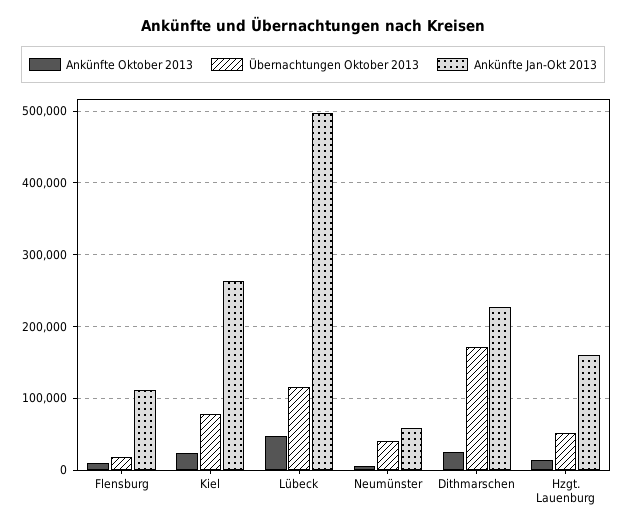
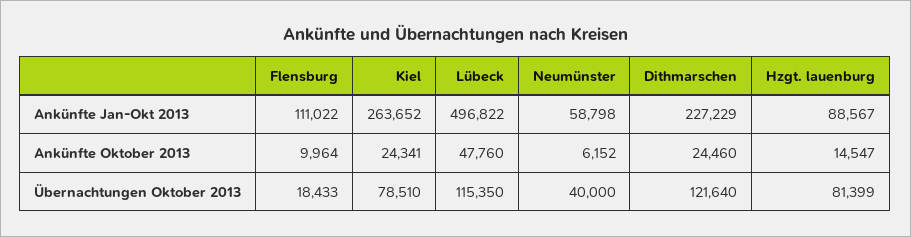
Übernachtungen Oktober 2013, Dithmarschen: 170000 -> 121640
Übernachtungen Oktober 2013, Hzgt. Lauenburg: 50000 -> 81399
Ankünfte Jan-Okt 2013, Hzgt. Lauenburg: 160000 -> 88567

